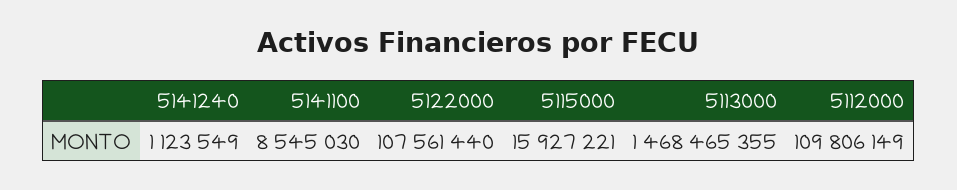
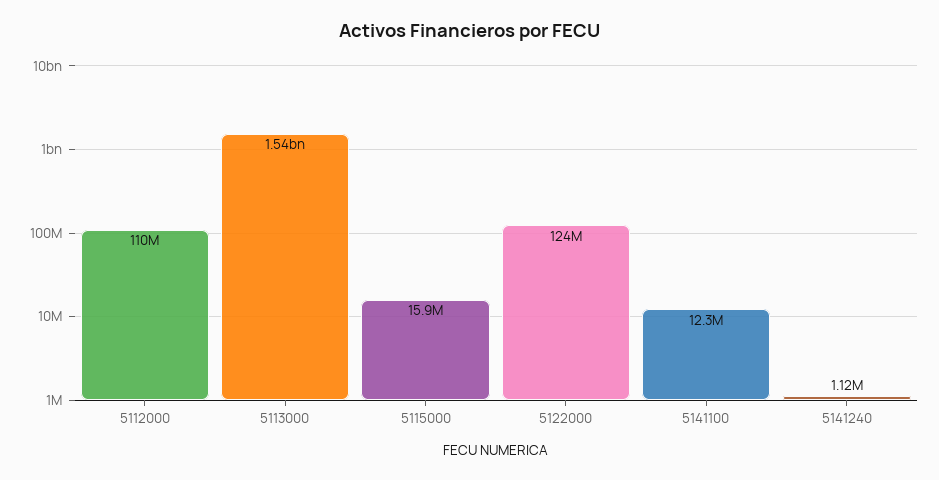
5141100: 8545030 -> 12300000
5122000: 107561440 -> 124000000
5113000: 1468465355 -> 1540000000

